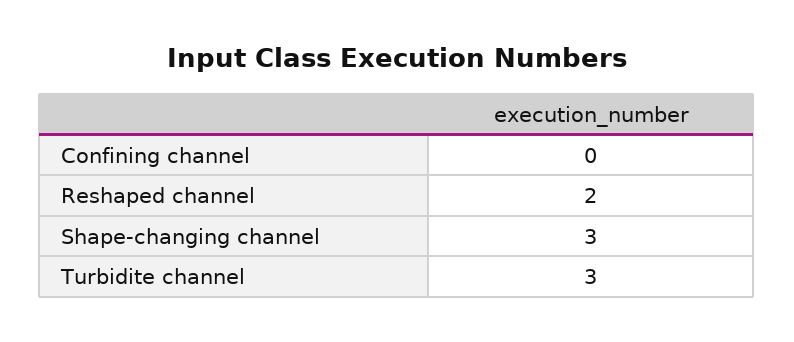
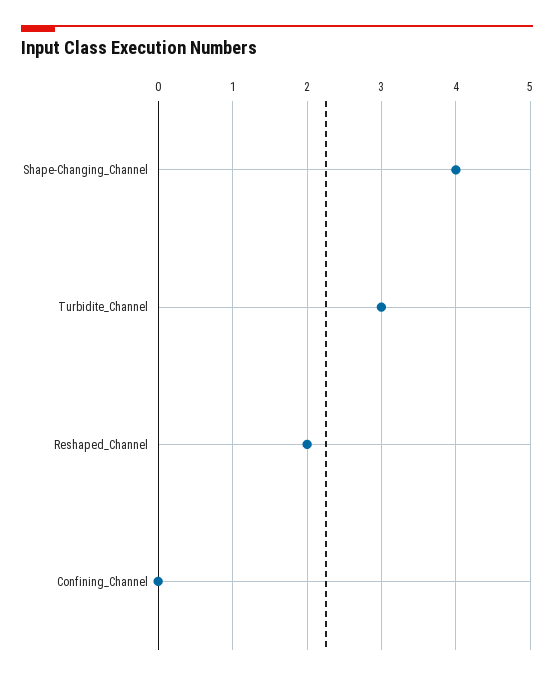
Shape-changing channel: 3 -> 4

